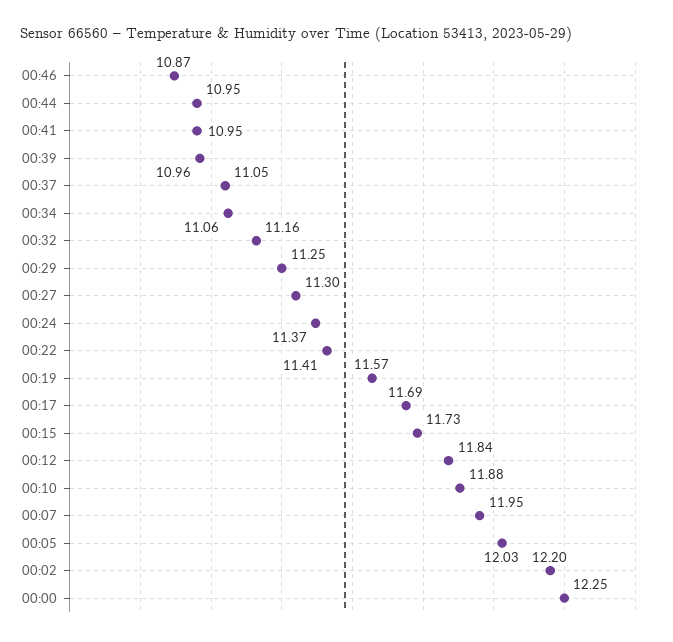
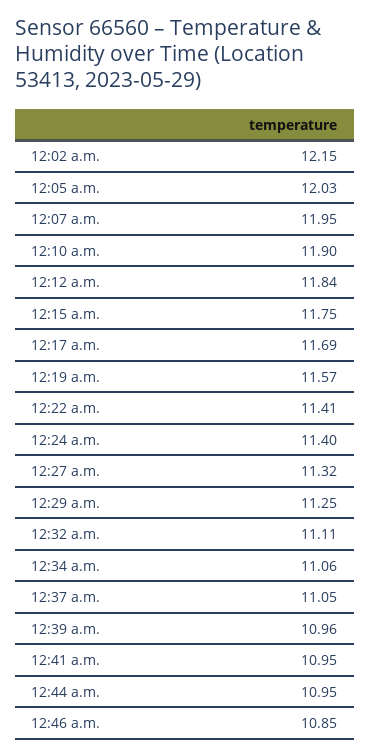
00:46: 10.87 -> 10.85
00:32: 11.16 -> 11.11
00:27: 11.3 -> 11.32
00:24: 11.37 -> 11.4
00:15: 11.73 -> 11.75
00:10: 11.88 -> 11.9
00:02: 12.2 -> 12.15
00:00: 12.25 -> none

